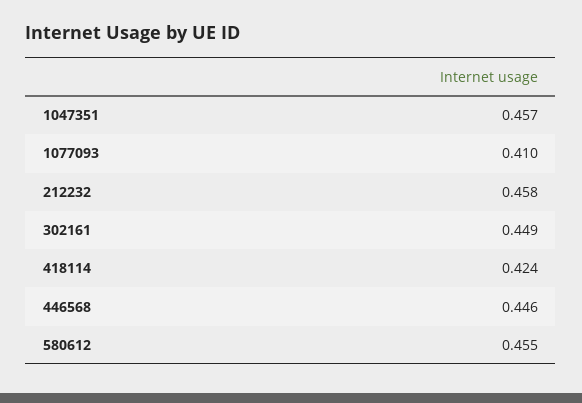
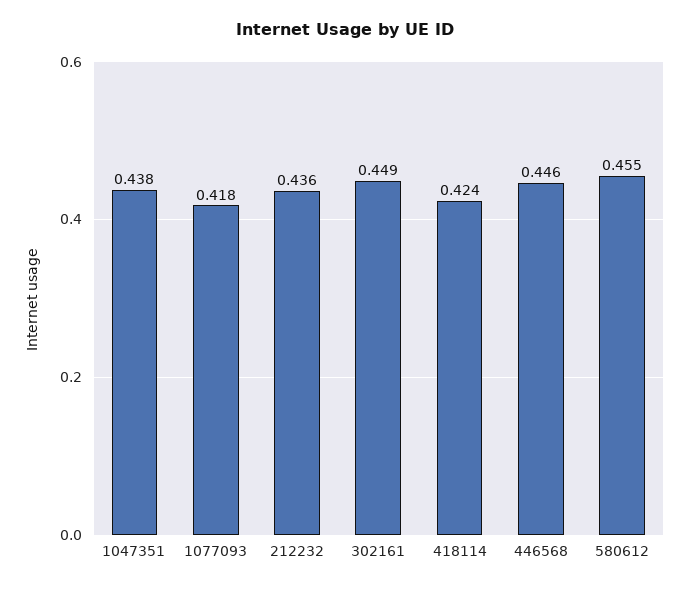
1047351: 0.457 -> 0.438
1077093: 0.41 -> 0.418
212232: 0.458 -> 0.436

